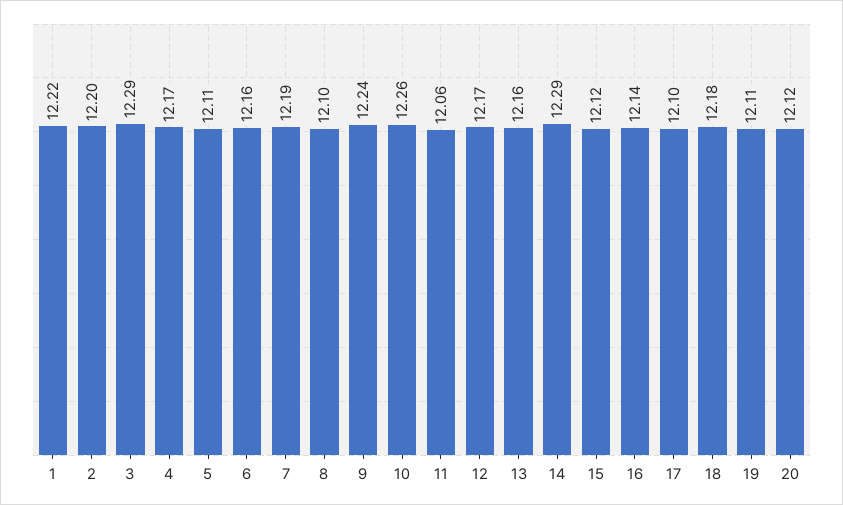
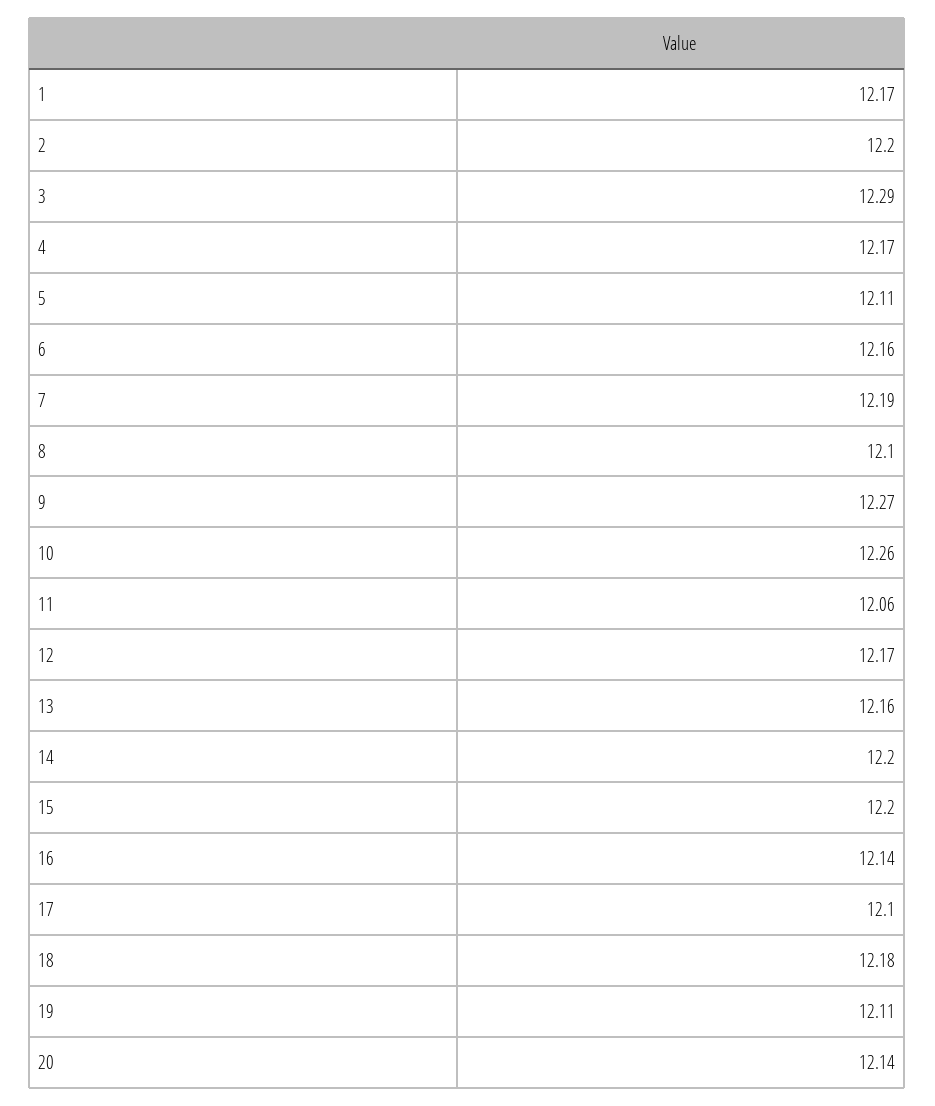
1: 12.22 -> 12.17
9: 12.24 -> 12.27
14: 12.29 -> 12.2
15: 12.12 -> 12.2
20: 12.12 -> 12.14

